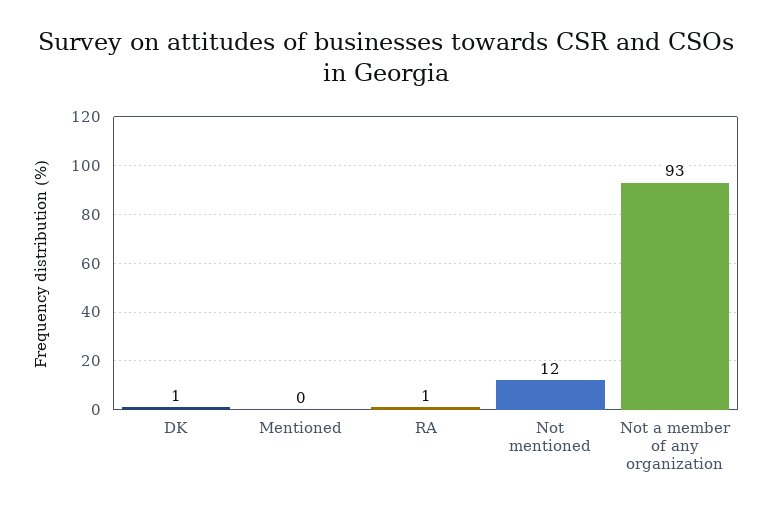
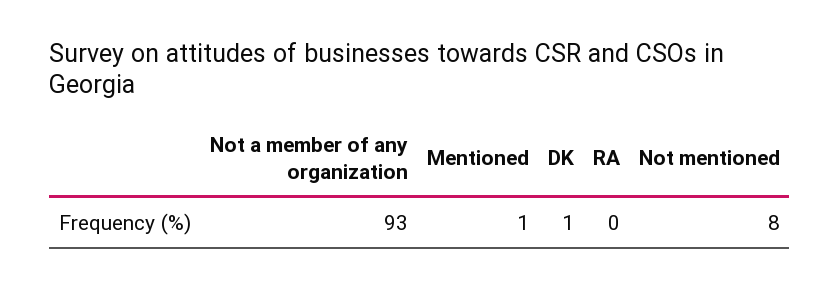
Mentioned: 0 -> 1
RA: 1 -> 0
Not mentioned: 12 -> 8

